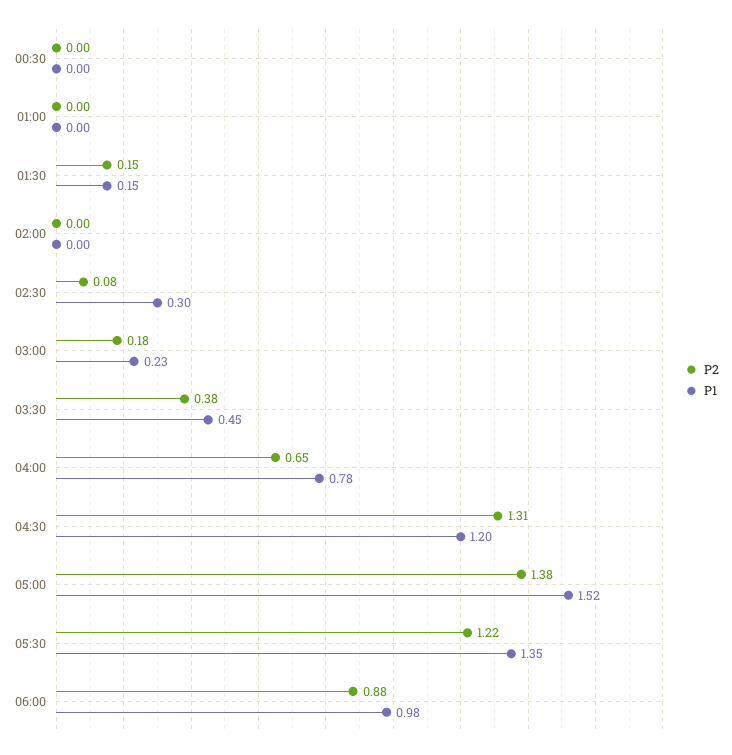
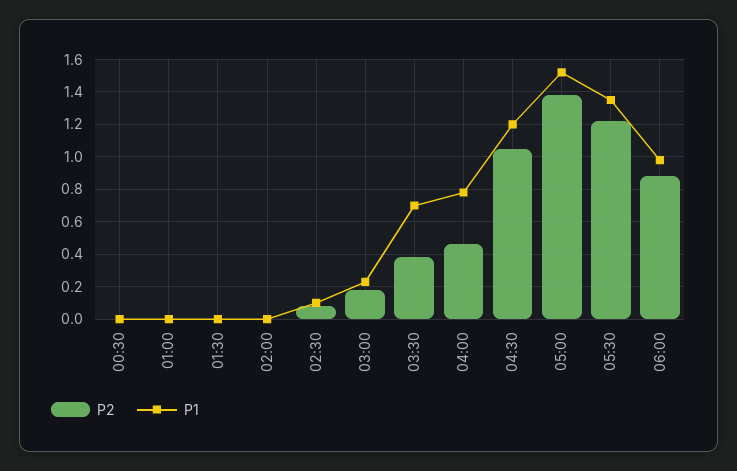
P2, 01:30: 0.15 -> 0
P1, 01:30: 0.15 -> 0
P1, 02:30: 0.3 -> 0.1
P1, 03:30: 0.45 -> 0.7
P2, 04:00: 0.65 -> 0.45
P2, 04:30: 1.31 -> 1.05

